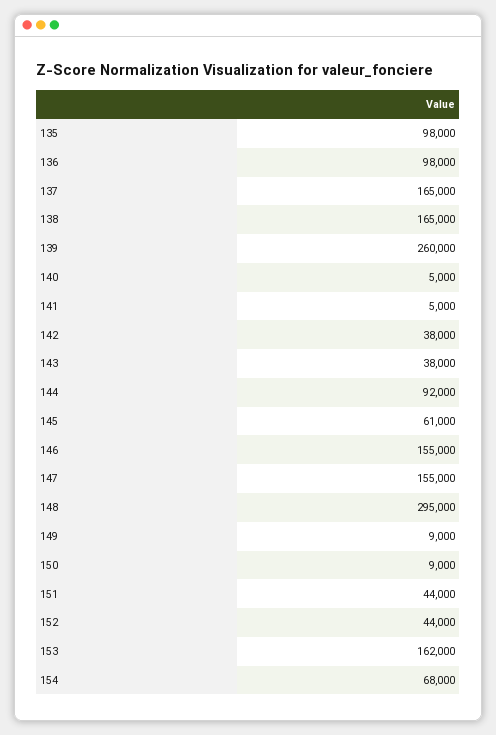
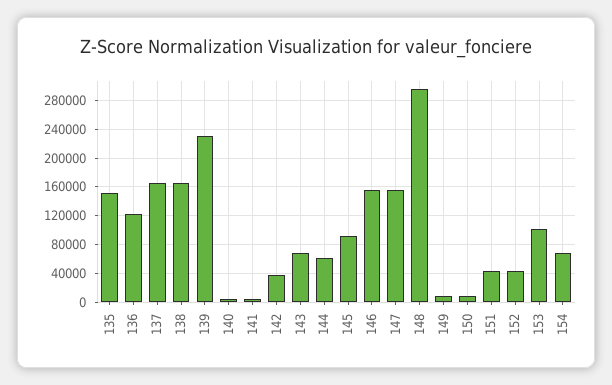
135: 98000 -> 150000
136: 98000 -> 120000
139: 260000 -> 230000
143: 38000 -> 70000
144: 92000 -> 60000
145: 61000 -> 90000
153: 162000 -> 100000

